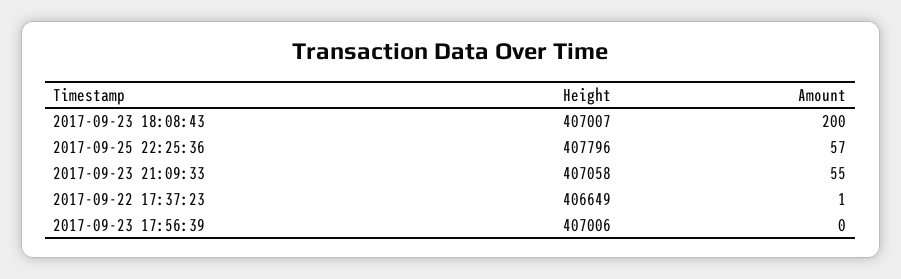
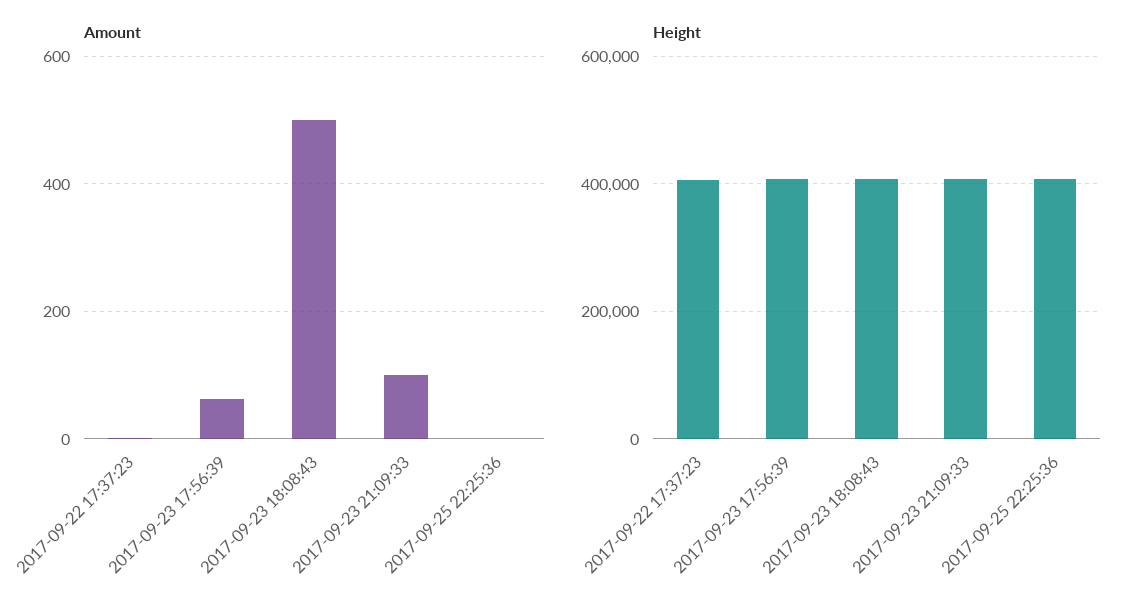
Amount, 2017-09-23 18:08:43: 200 -> 500
Amount, 2017-09-25 22:25:36: 57 -> 0
Amount, 2017-09-23 21:09:33: 55 -> 100
Amount, 2017-09-23 17:56:39: 0 -> 60

